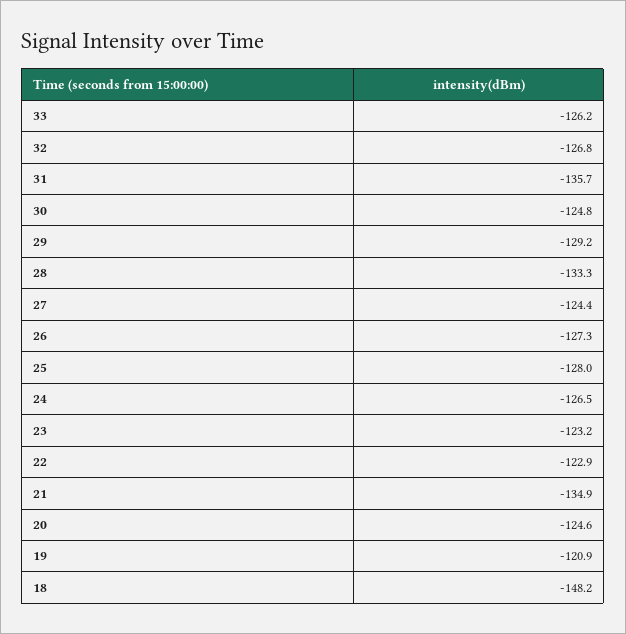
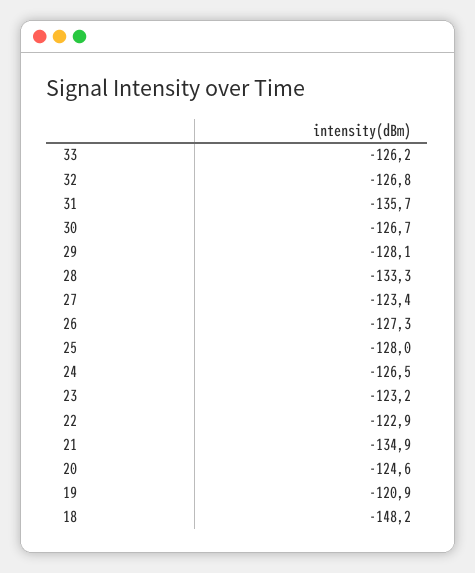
30: -124.8 -> -126.7
29: -129.2 -> -128.1
27: -124.4 -> -123.4

